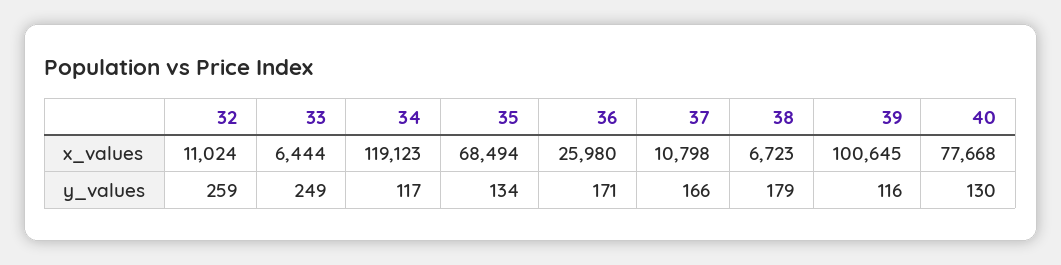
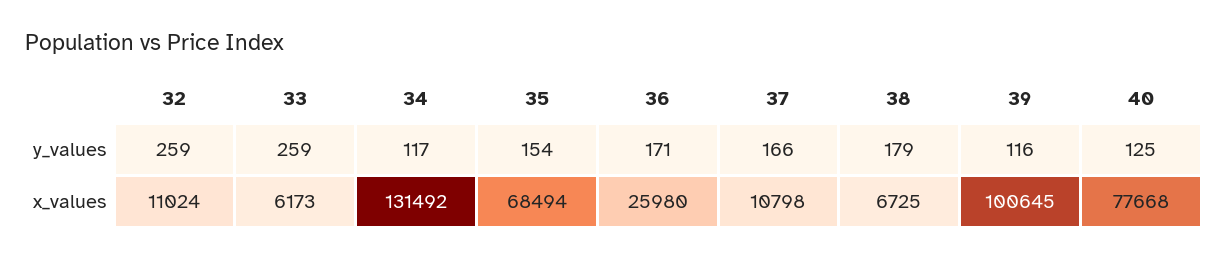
33, x_values: 6444 -> 6173
34, x_values: 119123 -> 131492
38, x_values: 6723 -> 6725
33, y_values: 249 -> 259
35, y_values: 134 -> 154
40, y_values: 130 -> 125

